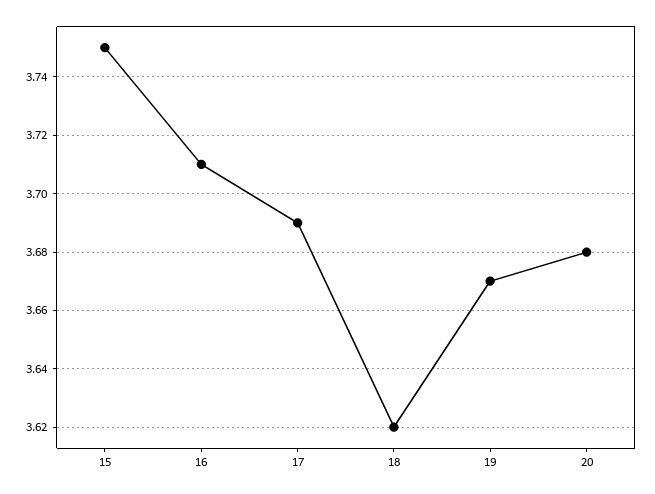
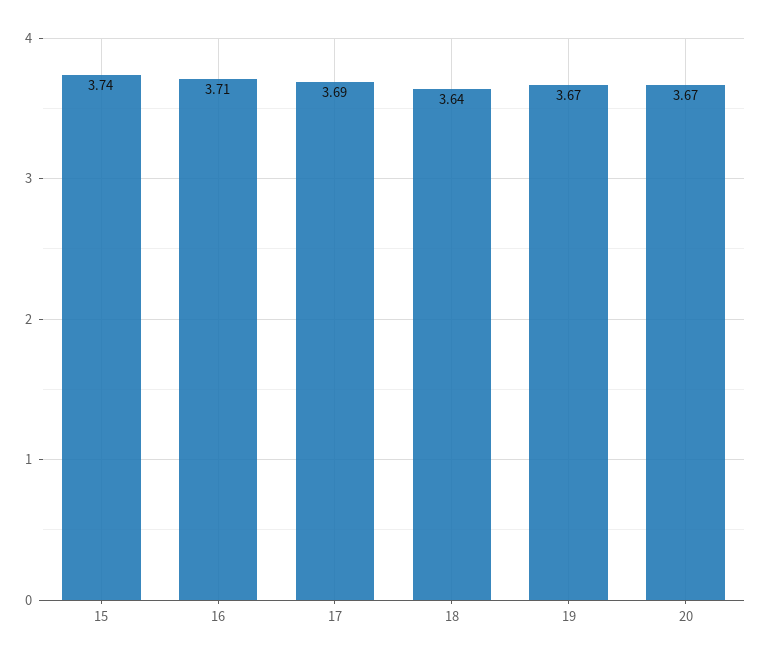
15: 3.75 -> 3.74
18: 3.62 -> 3.64
20: 3.68 -> 3.67

